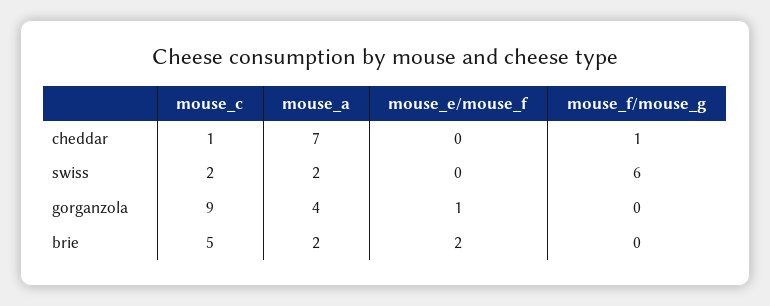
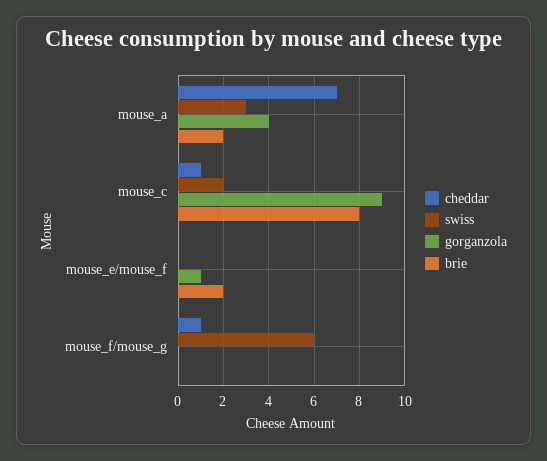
swiss, mouse_a: 2 -> 3
brie, mouse_c: 5 -> 8

